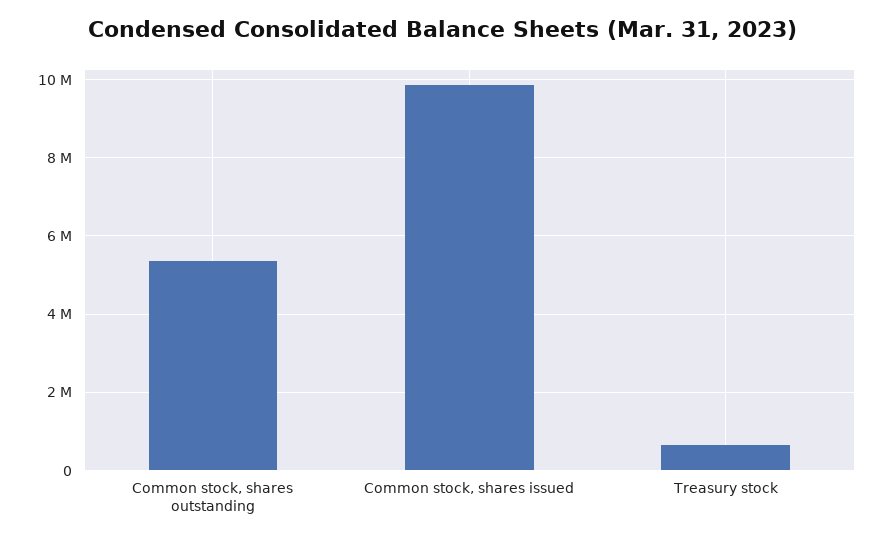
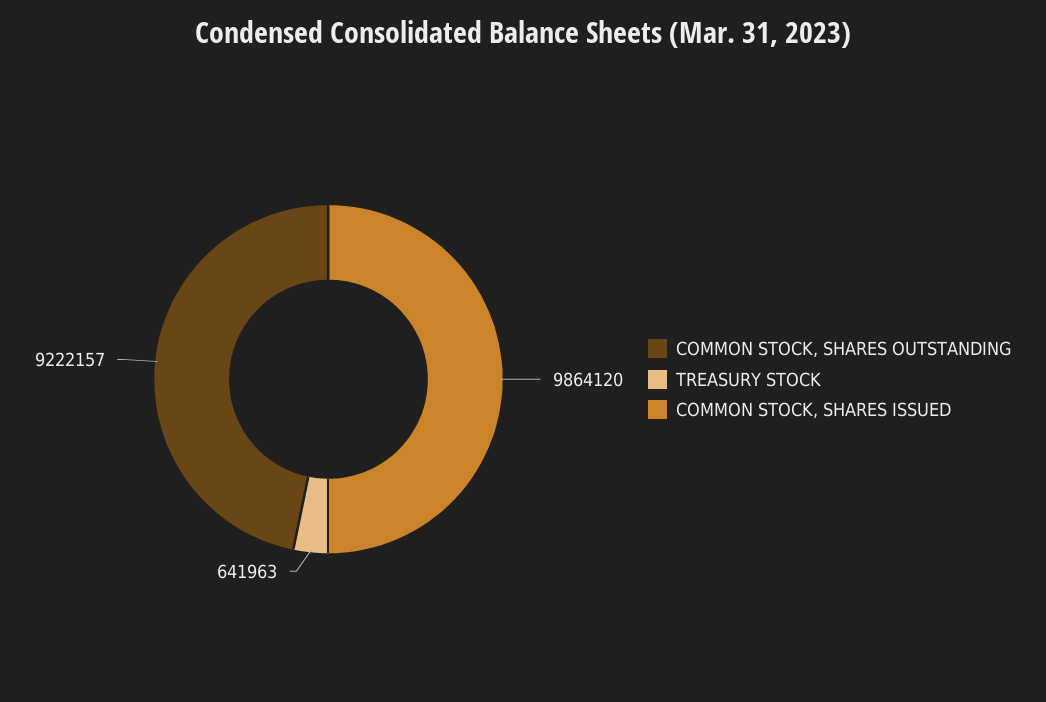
Common stock, shares outstanding: 5400000 -> 9222157

